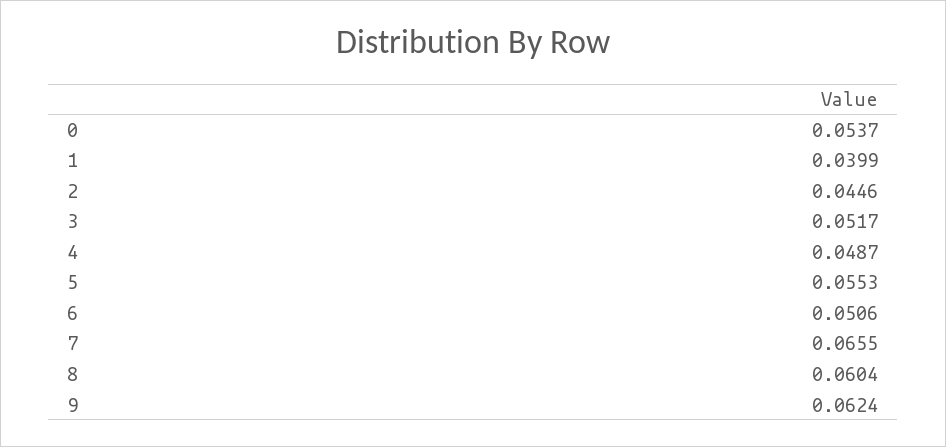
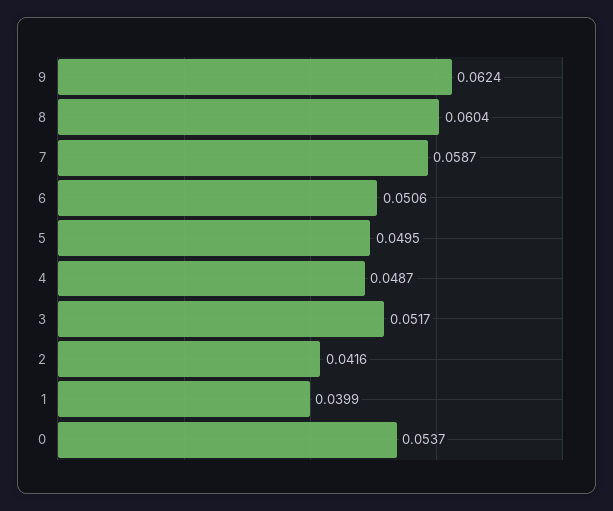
2: 0.0446 -> 0.0416
5: 0.0553 -> 0.0495
7: 0.0655 -> 0.0587

